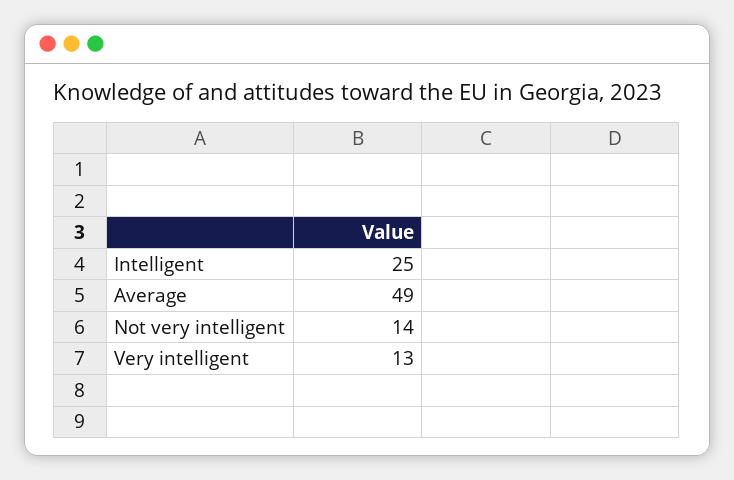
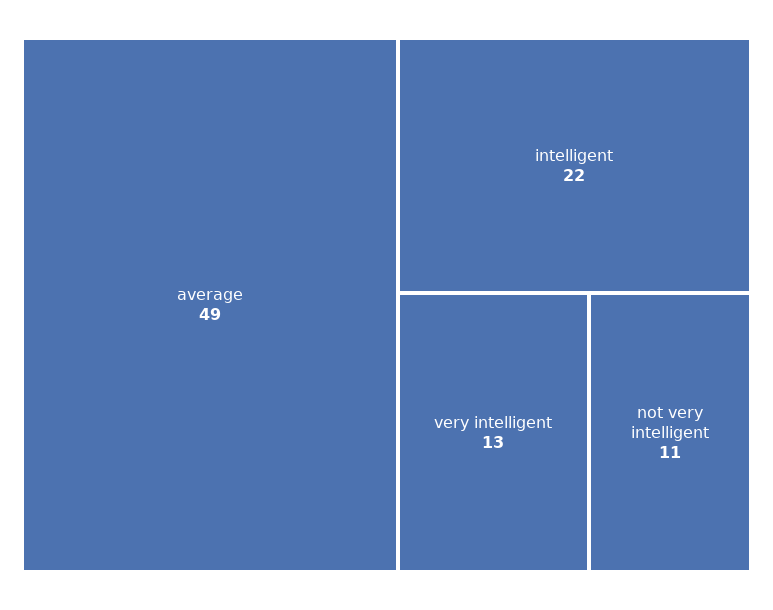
Intelligent: 25 -> 22
Not very intelligent: 14 -> 11

